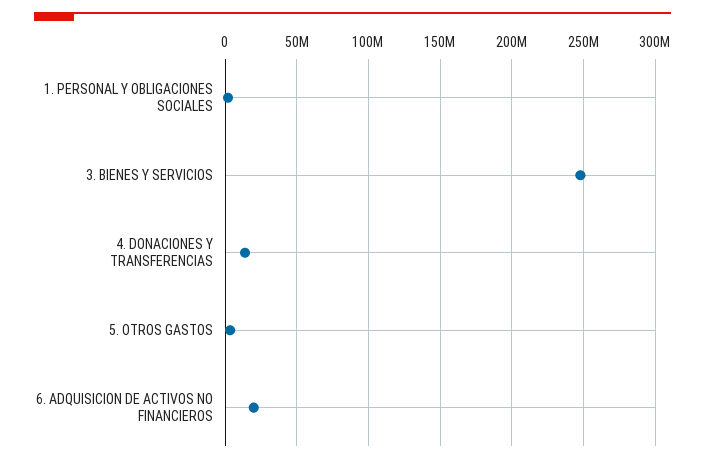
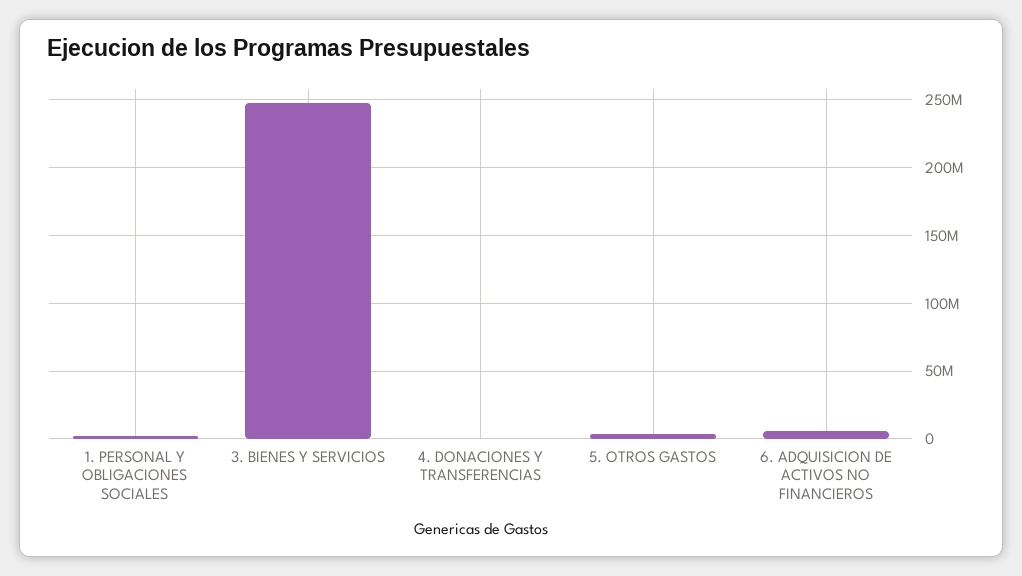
4. DONACIONES Y TRANSFERENCIAS: 15000000 -> 0
6. ADQUISICION DE ACTIVOS NO FINANCIEROS: 20000000 -> 5000000

